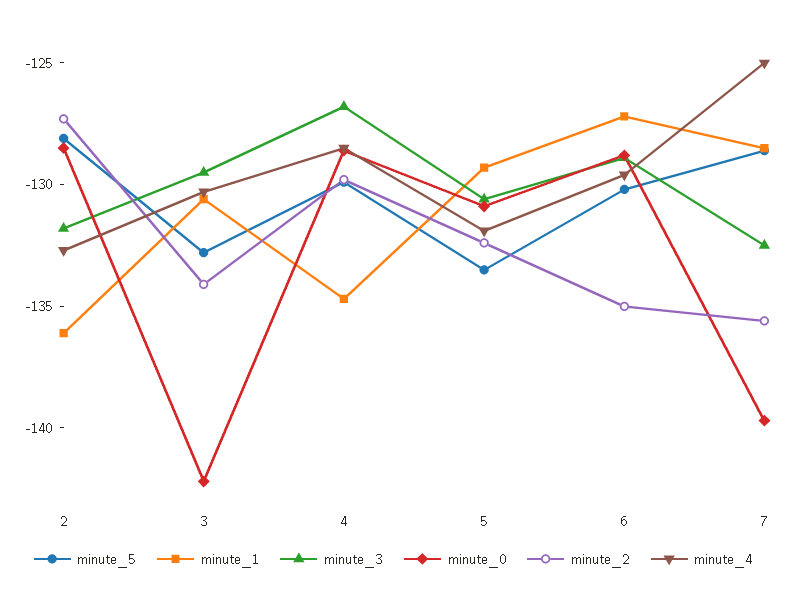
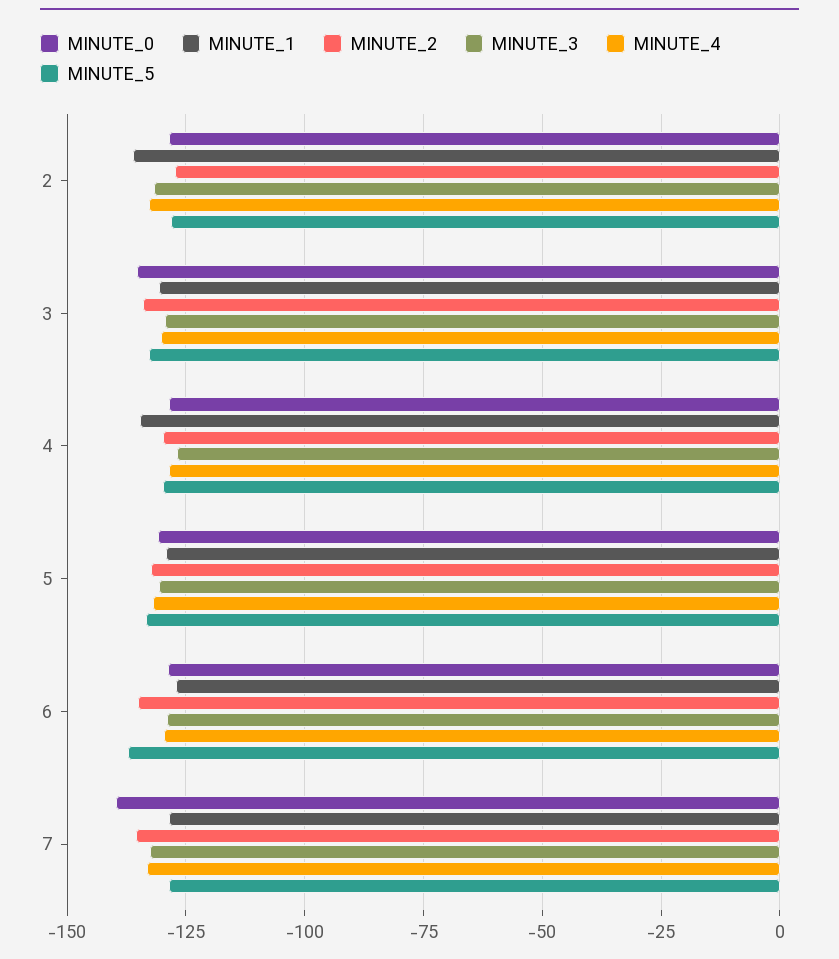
minute_0, 3: -142 -> -135
minute_5, 6: -130 -> -137.5
minute_4, 7: -125 -> -132.5

